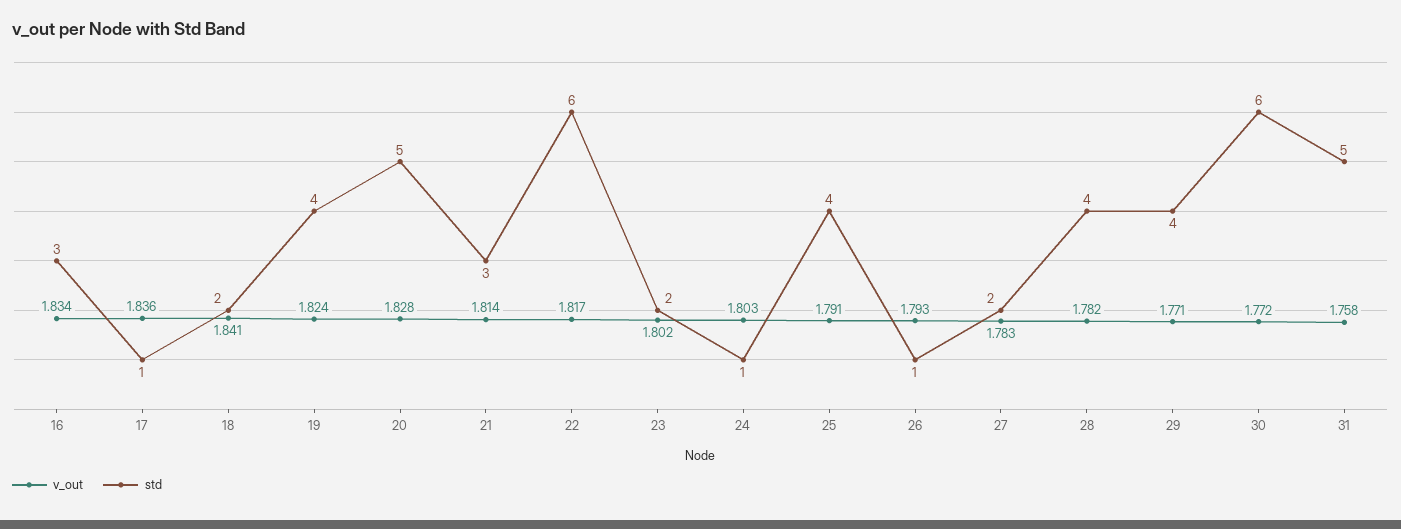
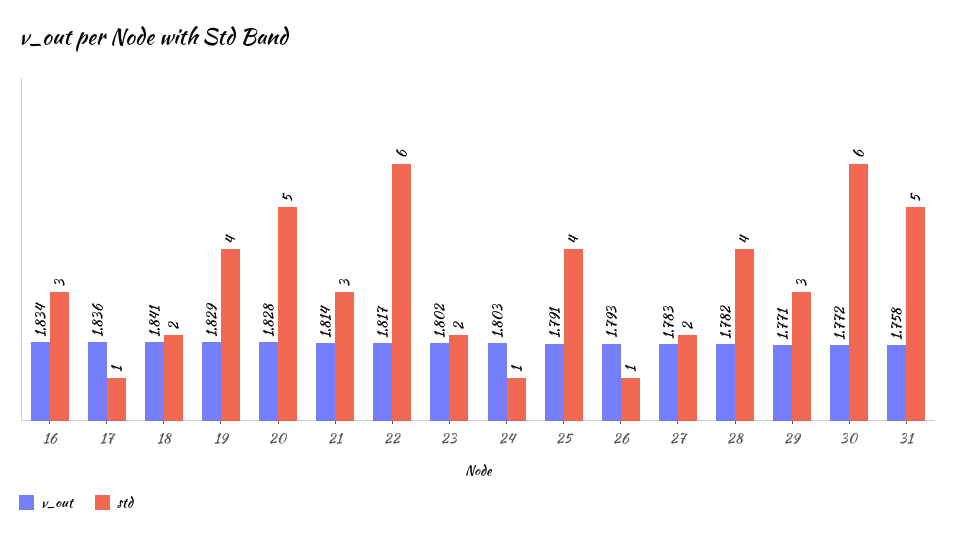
v_out, 19: 1.824 -> 1.829
std, 29: 4 -> 3

